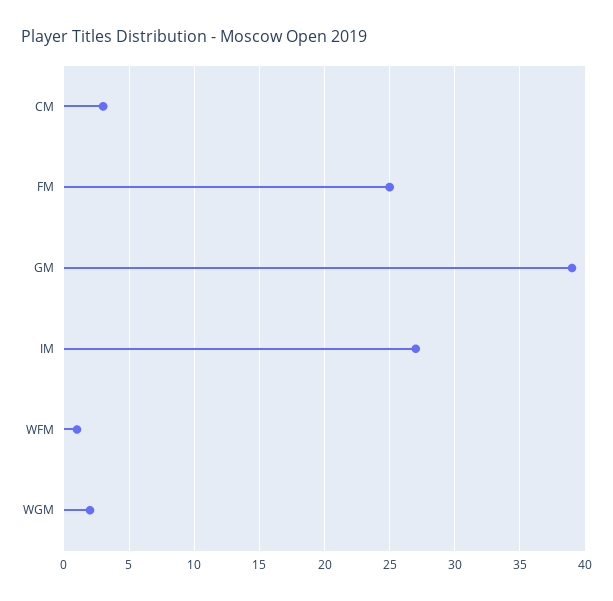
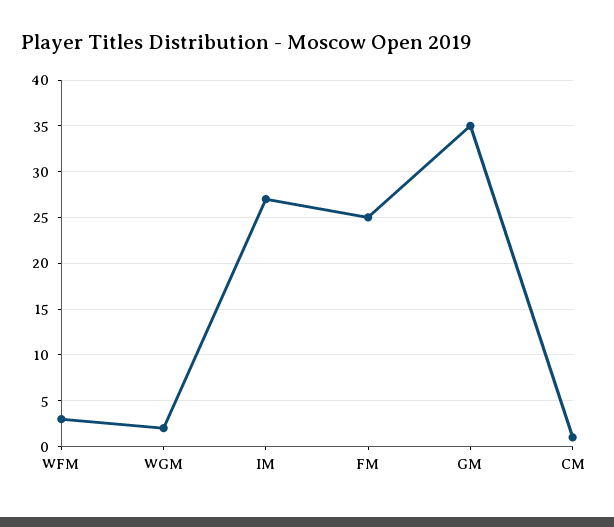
CM: 3 -> 1
GM: 39 -> 35
WFM: 1 -> 3

